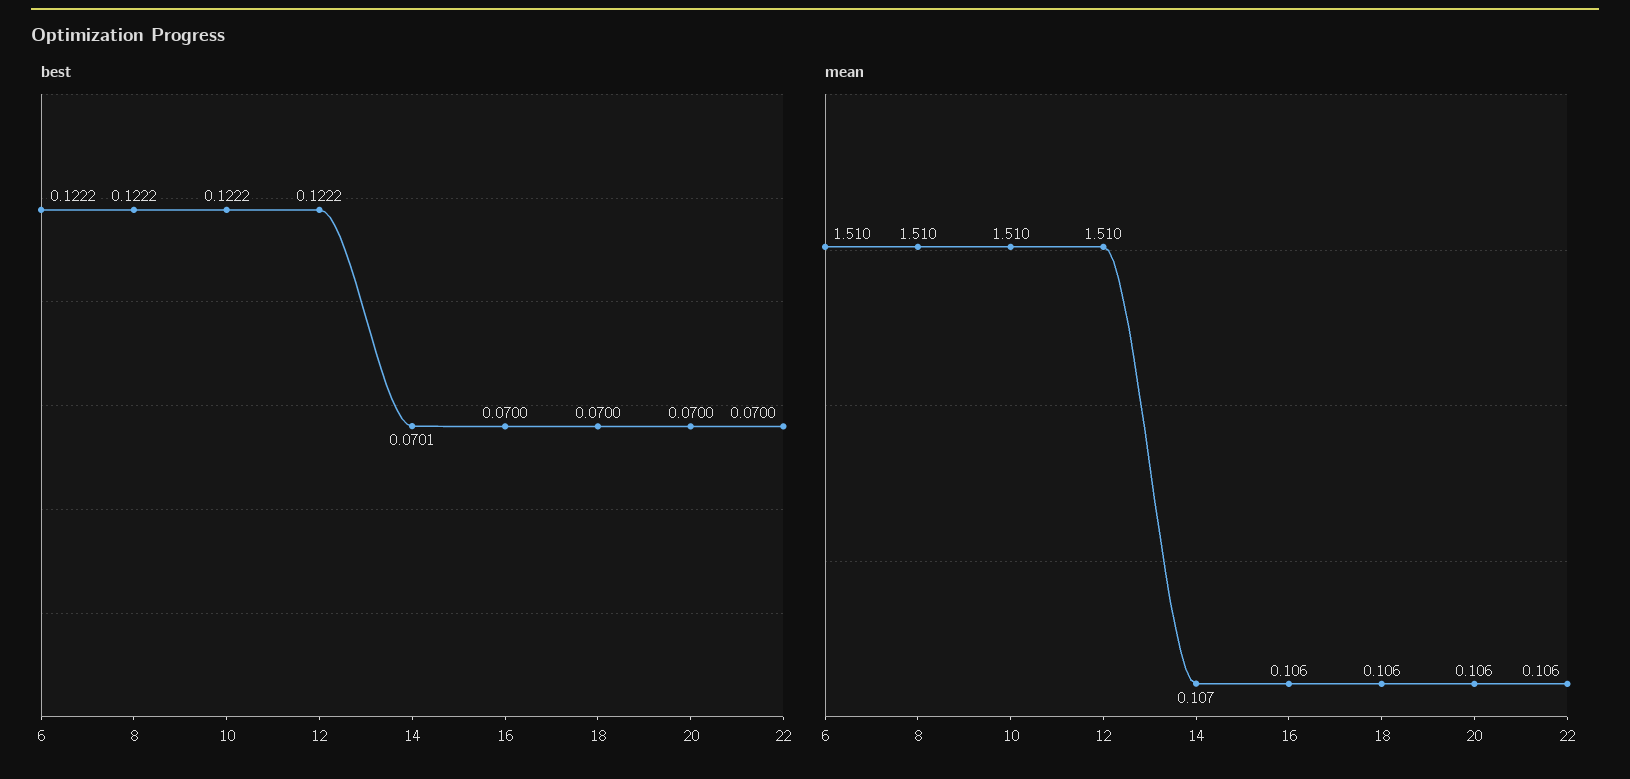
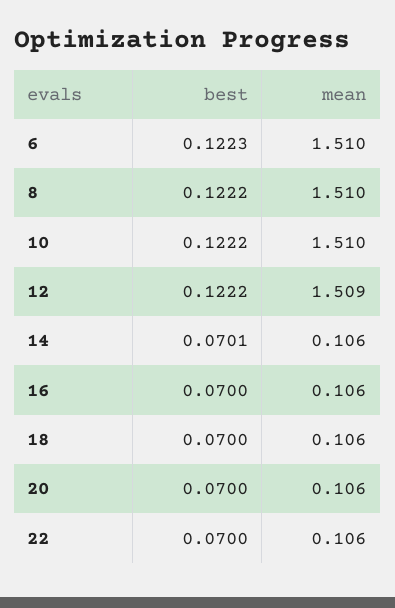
best, 6: 0.1222 -> 0.1223
mean, 12: 1.51 -> 1.509
mean, 14: 0.107 -> 0.106

